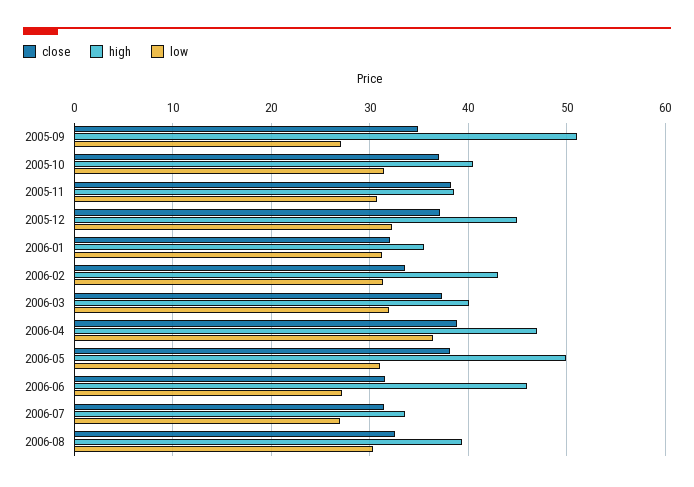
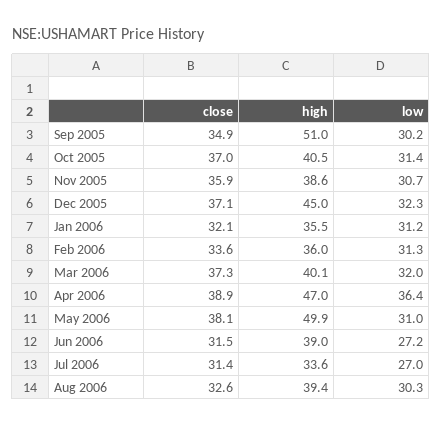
low, 2005-09: 27 -> 30.2
close, 2005-11: 38 -> 35.9
high, 2006-02: 43 -> 36
high, 2006-06: 46 -> 39

